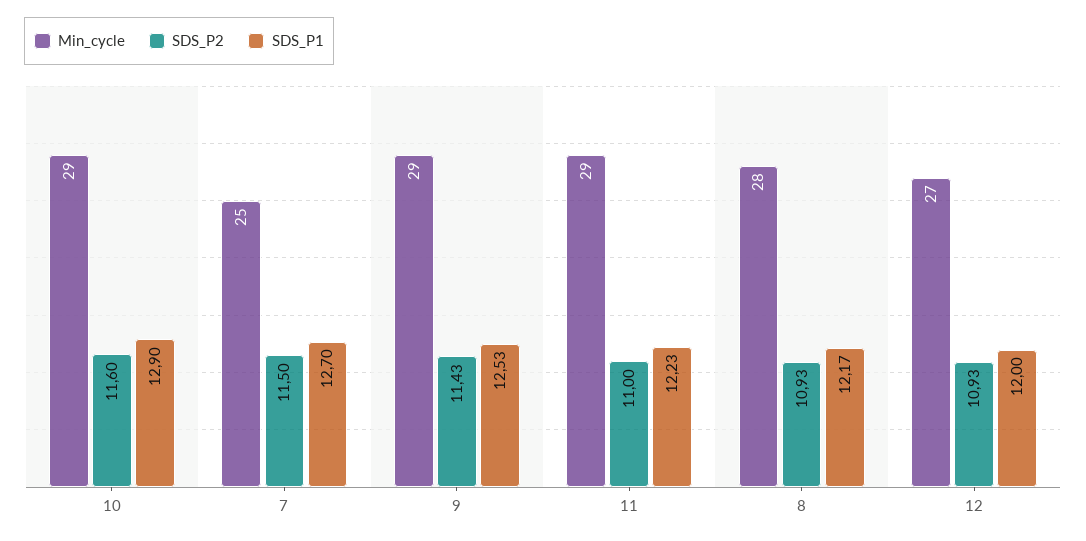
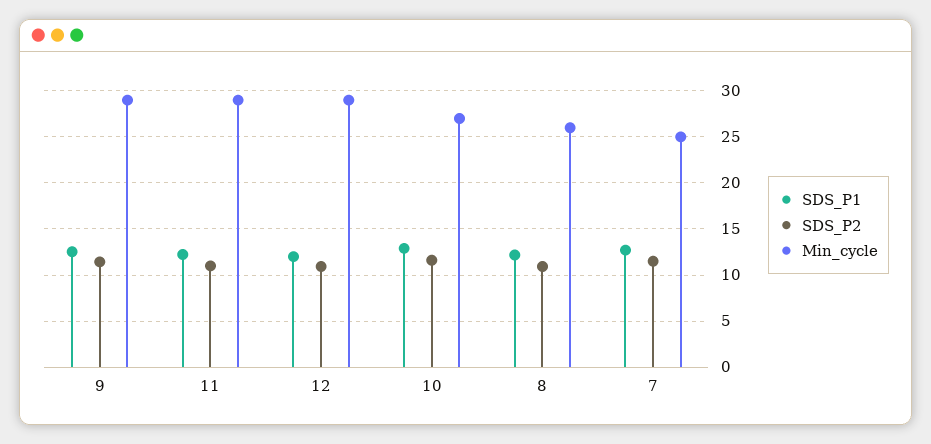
Min_cycle, 10: 29 -> 27
Min_cycle, 8: 28 -> 26
Min_cycle, 12: 27 -> 29

